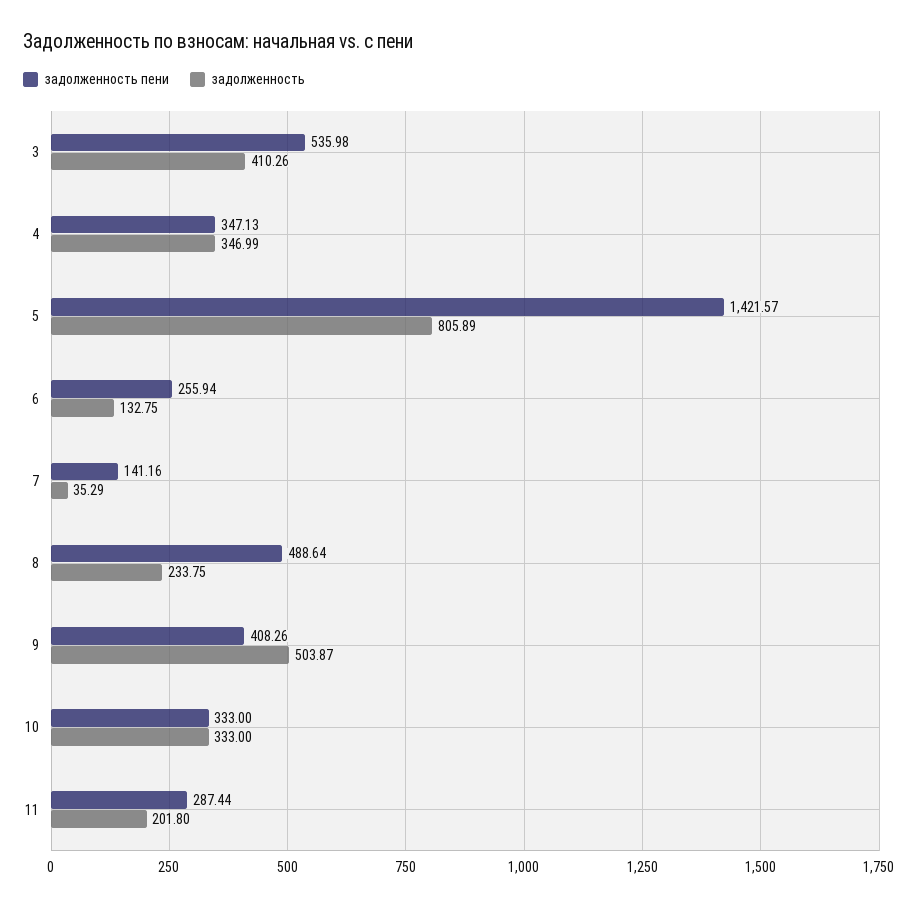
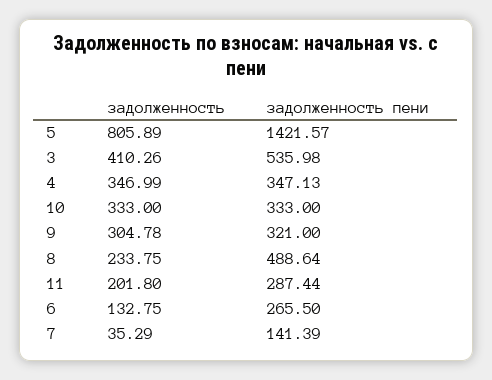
задолженность пени, 6: 255.94 -> 265.5
задолженность пени, 7: 141.16 -> 141.39
задолженность пени, 9: 408.26 -> 321
задолженность, 9: 503.87 -> 304.78

